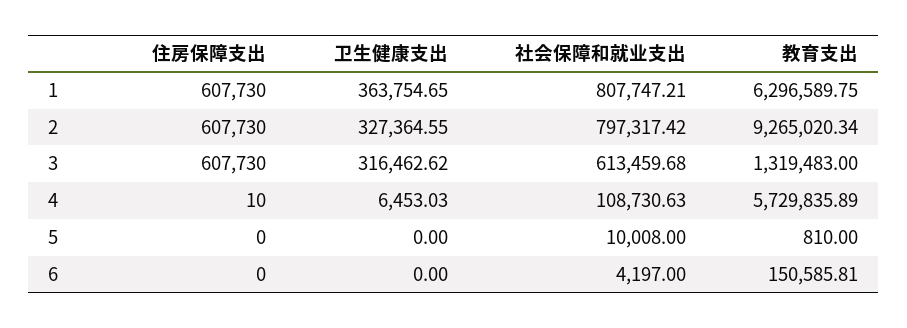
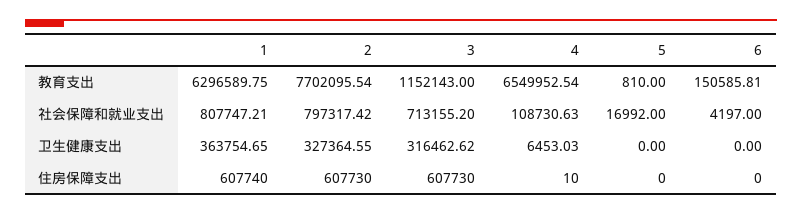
住房保障支出, 1: 607730 -> 607740
教育支出, 2: 9265020.34 -> 7702095.54
社会保障和就业支出, 3: 613459.68 -> 713155.2
教育支出, 3: 1319483 -> 1152143
教育支出, 4: 5729835.89 -> 6549952.54
社会保障和就业支出, 5: 10008 -> 16992

